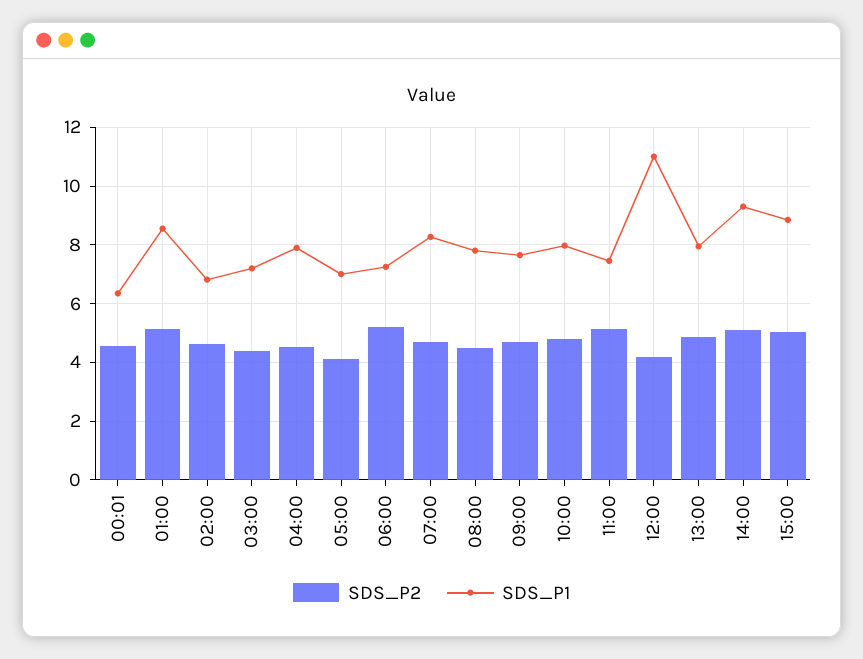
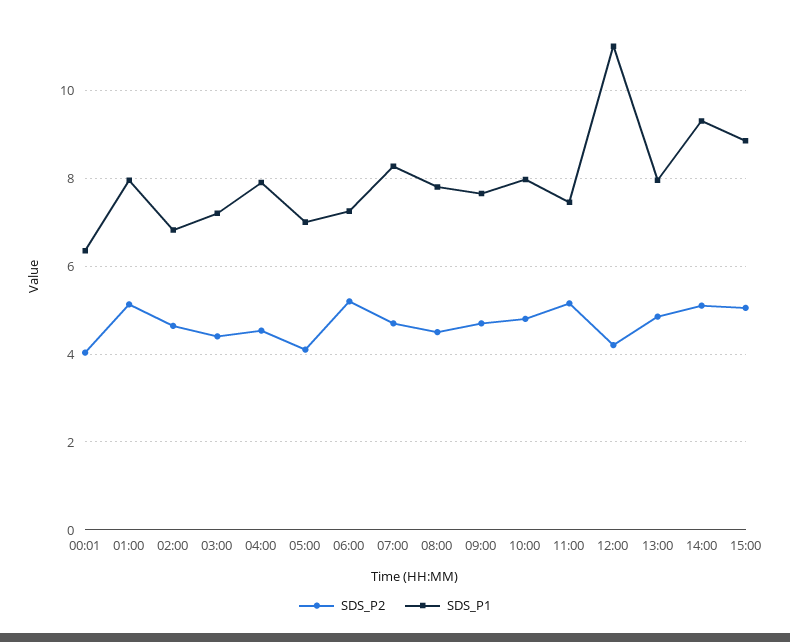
SDS_P2, 00:01: 4.5 -> 4
SDS_P1, 01:00: 8.5 -> 8

